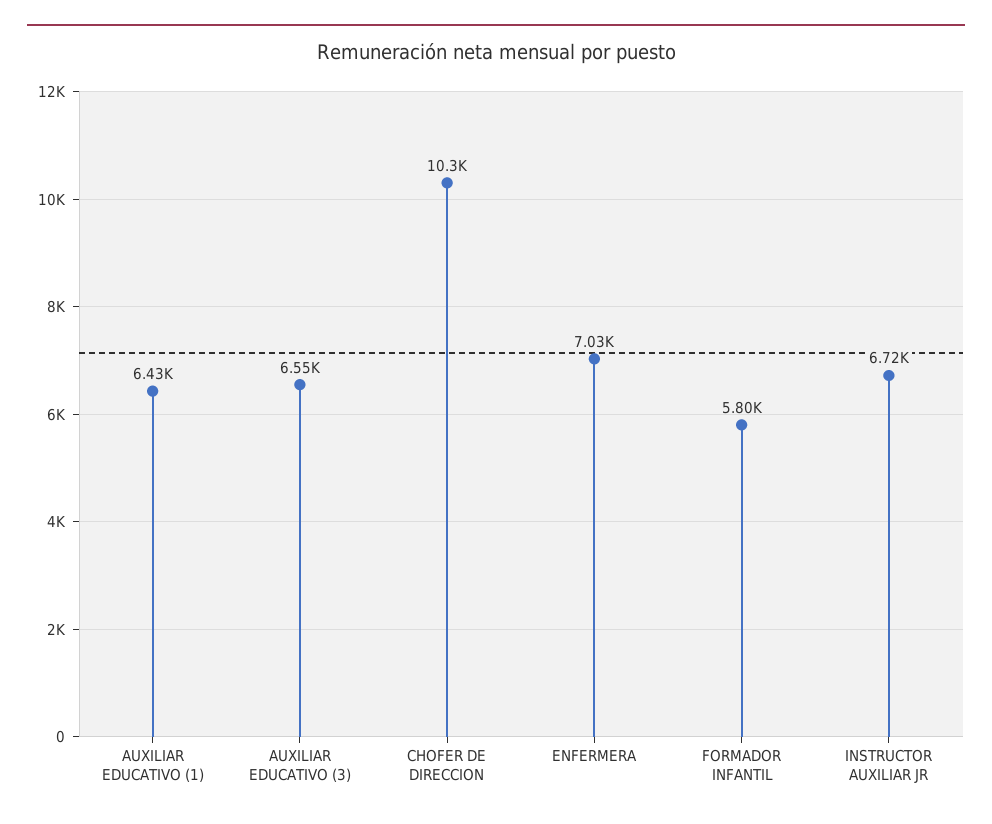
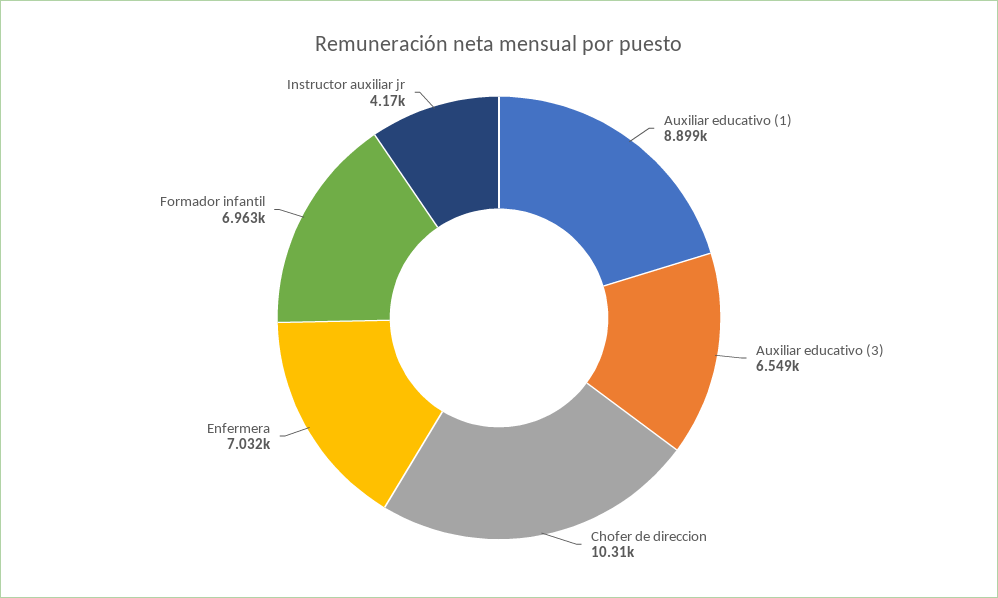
AUXILIAR EDUCATIVO (1): 6430 -> 8899
FORMADOR INFANTIL: 5800 -> 6963
INSTRUCTOR AUXILIAR JR: 6720 -> 4170

